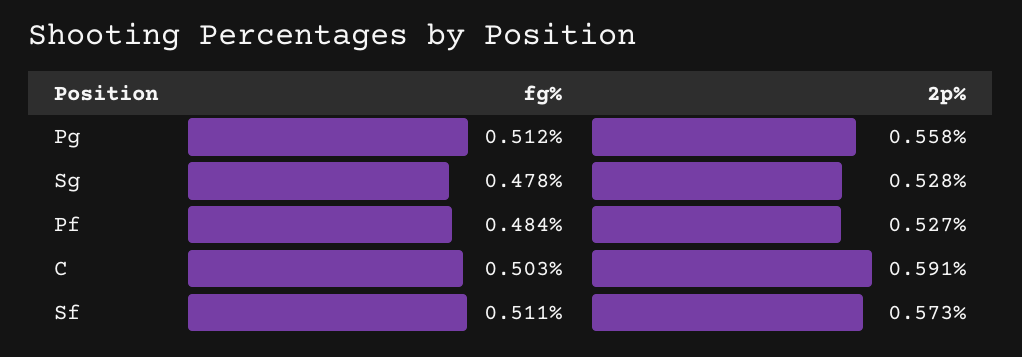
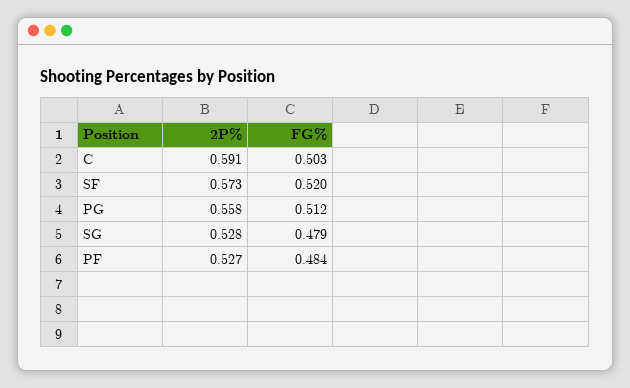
fg%, Sg: 0.478 -> 0.479
fg%, Sf: 0.511 -> 0.52

